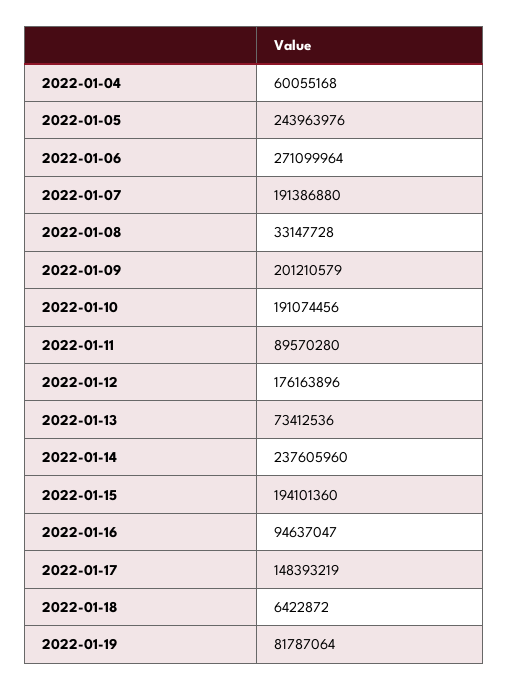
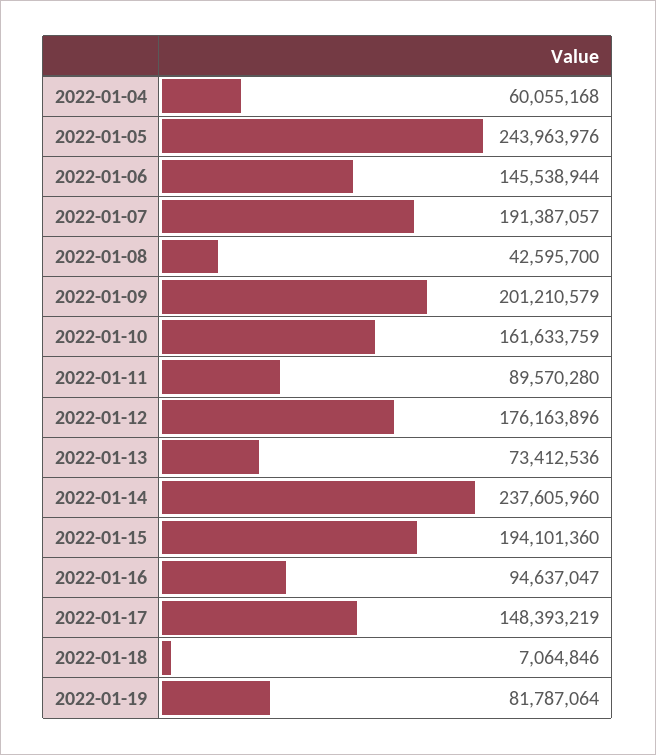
2022-01-06: 271099964 -> 145538944
2022-01-07: 191386880 -> 191387057
2022-01-08: 33147728 -> 42595700
2022-01-10: 191074456 -> 161633759
2022-01-18: 6422872 -> 7064846

